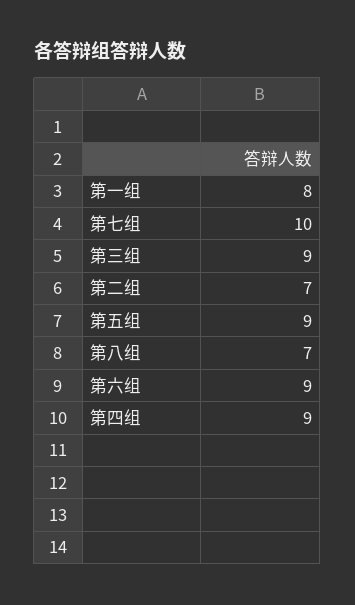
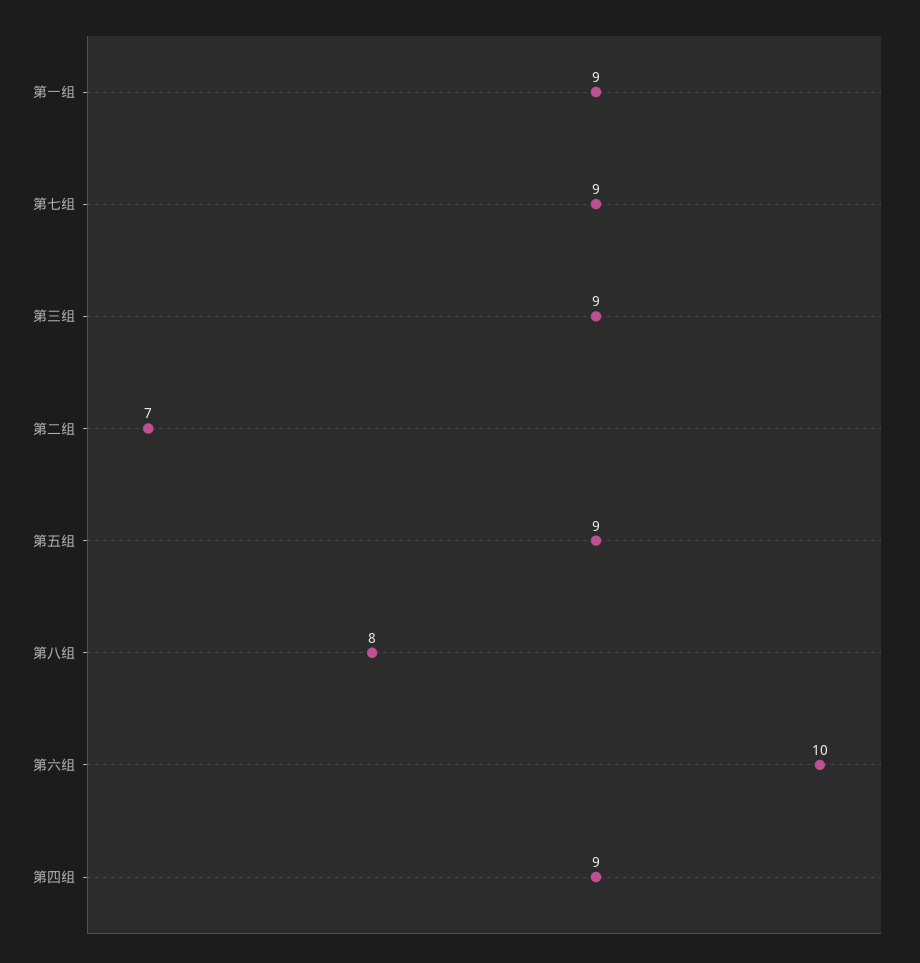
第一组: 8 -> 9
第七组: 10 -> 9
第八组: 7 -> 8
第六组: 9 -> 10

